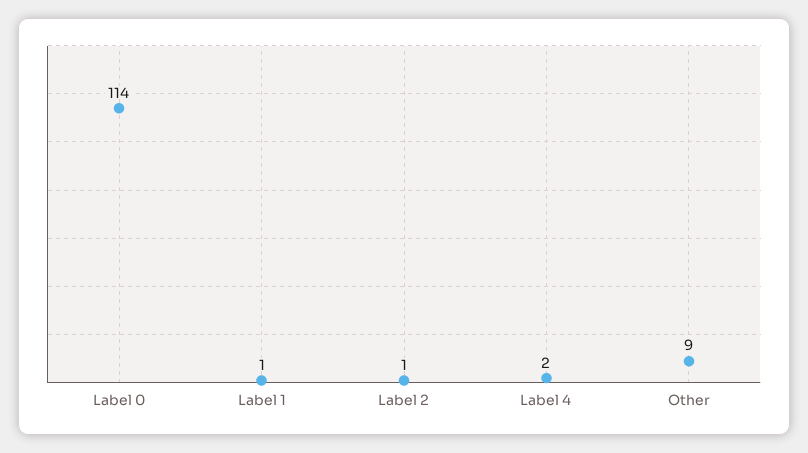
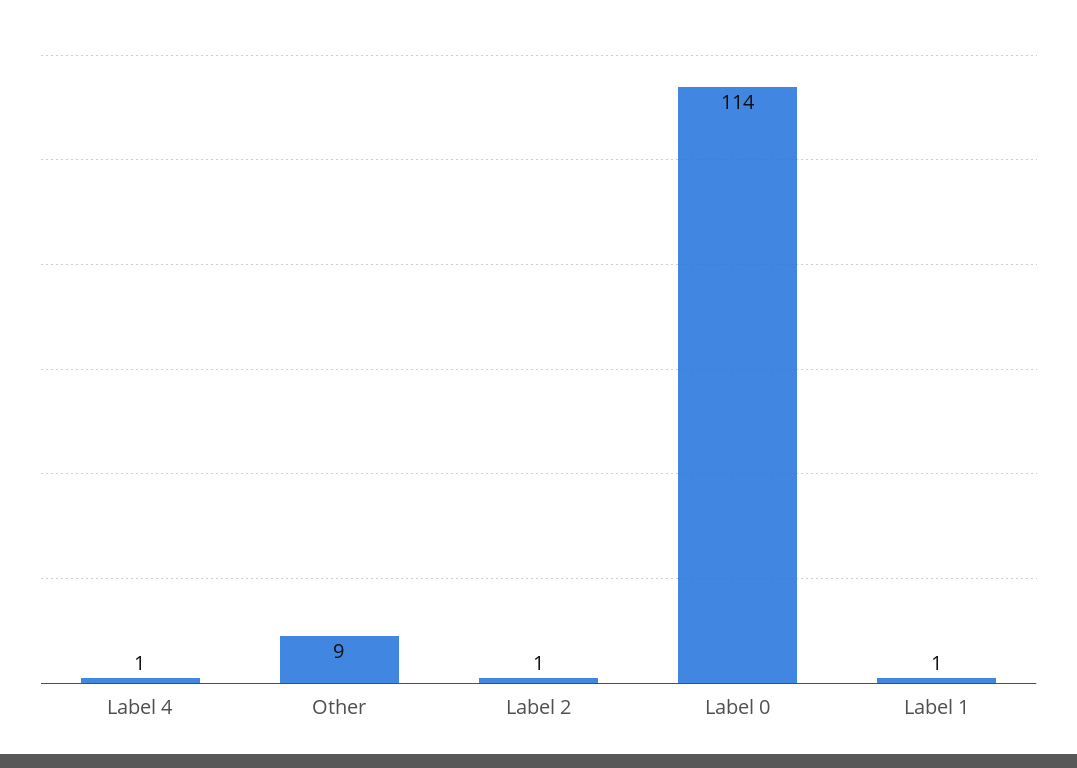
Label 4: 2 -> 1

